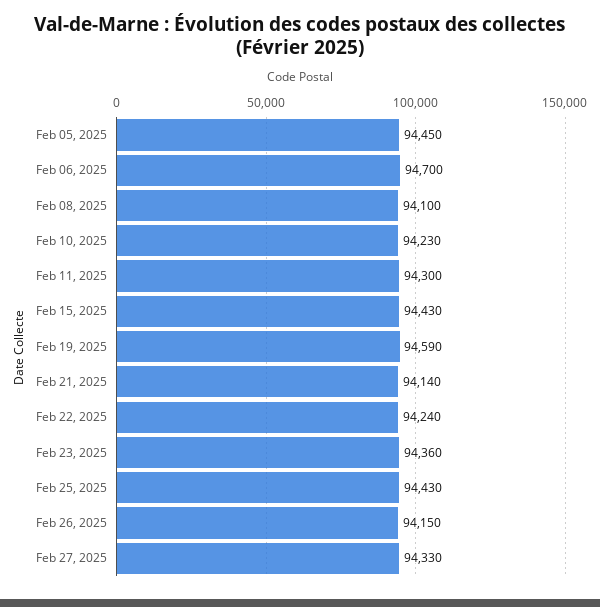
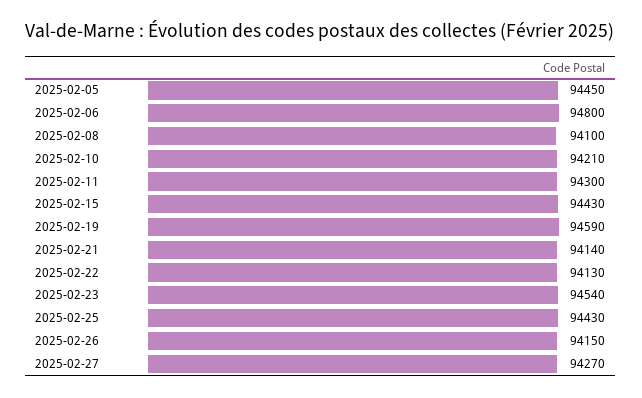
Feb 06, 2025: 94700 -> 94800
Feb 10, 2025: 94230 -> 94210
Feb 22, 2025: 94240 -> 94130
Feb 23, 2025: 94360 -> 94540
Feb 27, 2025: 94330 -> 94270

